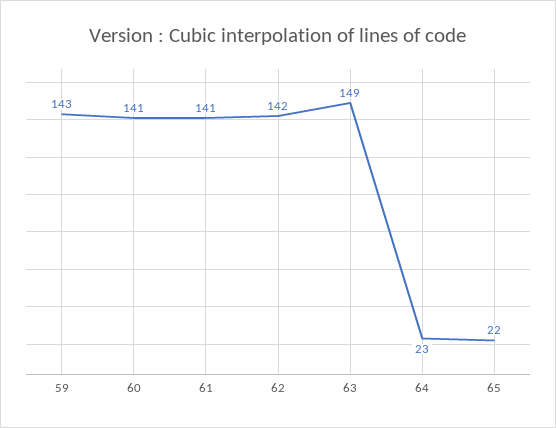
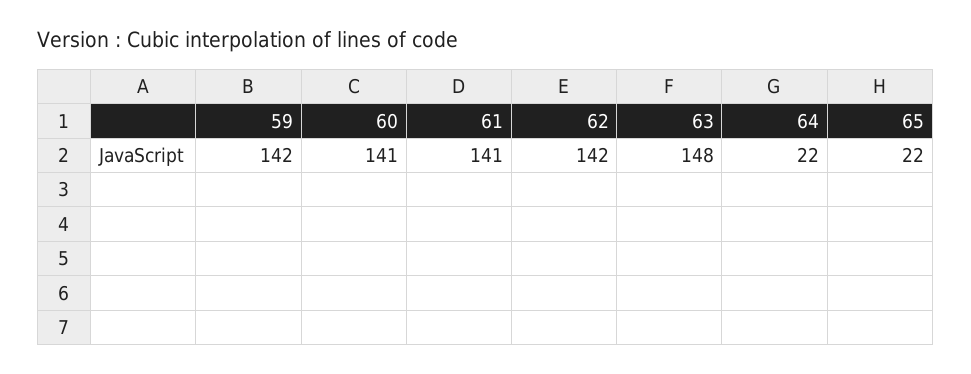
59: 143 -> 142
63: 149 -> 148
64: 23 -> 22

